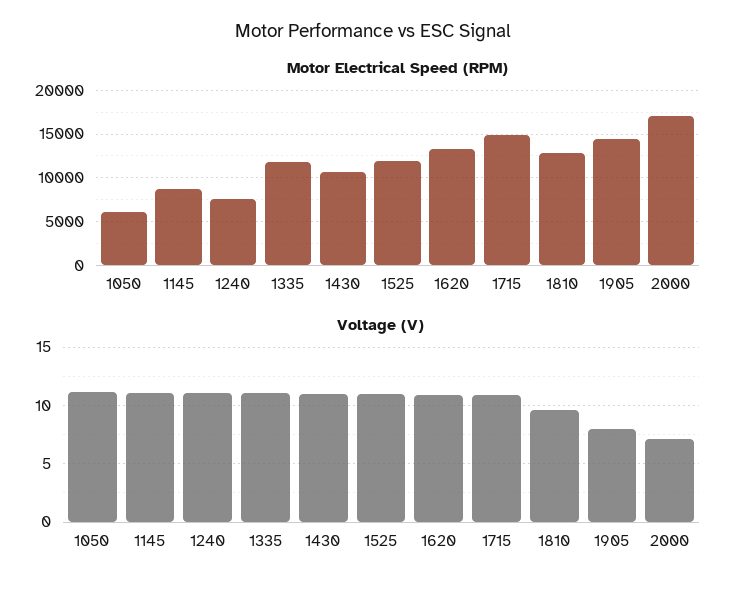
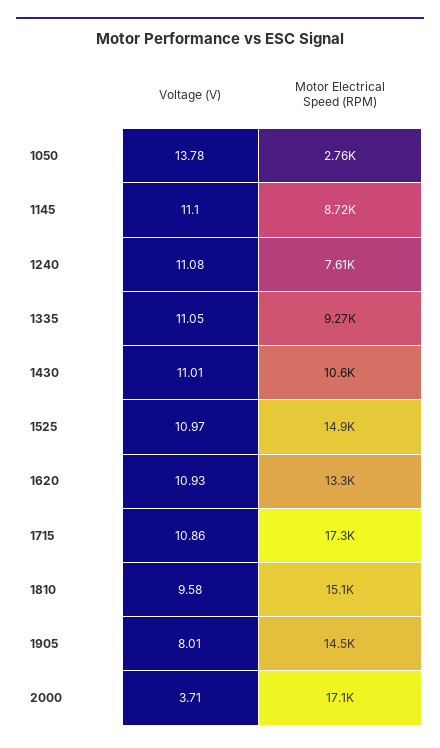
Motor Electrical Speed (RPM), 1050: 6000 -> 2760
Motor Electrical Speed (RPM), 1335: 12000 -> 9270
Motor Electrical Speed (RPM), 1525: 12000 -> 14900
Motor Electrical Speed (RPM), 1715: 15000 -> 17300
Motor Electrical Speed (RPM), 1810: 13000 -> 15100
Voltage (V), 1050: 11 -> 13.78
Voltage (V), 2000: 7 -> 3.71

